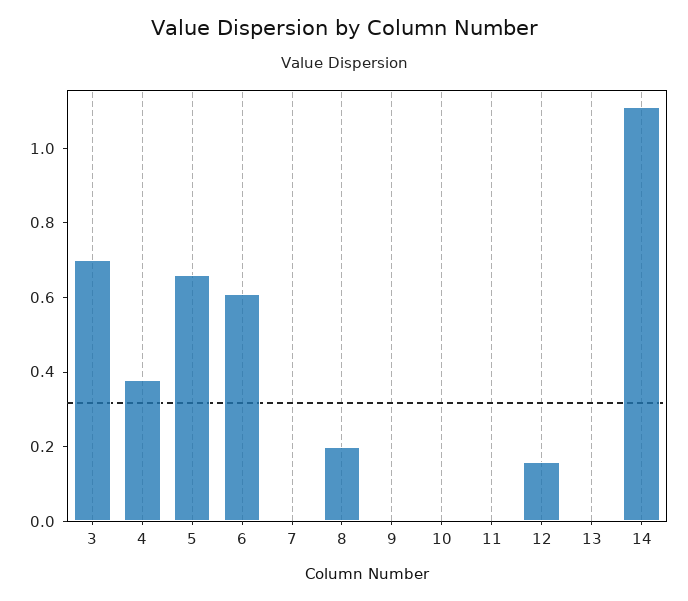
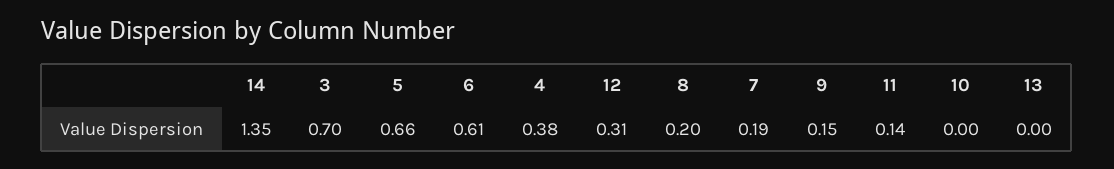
7: 0 -> 0.19
9: 0 -> 0.15
11: 0 -> 0.14
12: 0.15 -> 0.31
14: 1.1 -> 1.35

